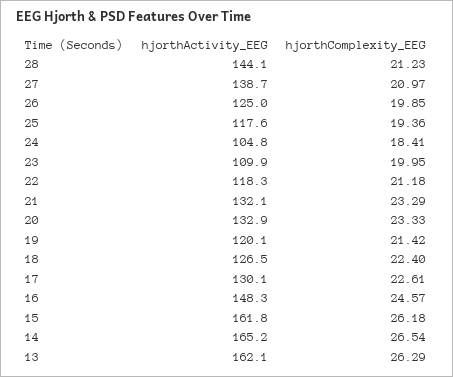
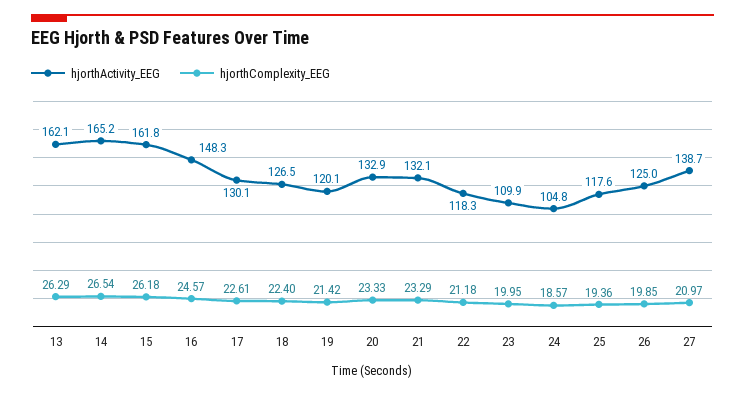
hjorthActivity_EEG, 28: 144.1 -> none
hjorthComplexity_EEG, 28: 21.23 -> none
hjorthComplexity_EEG, 24: 18.41 -> 18.57

